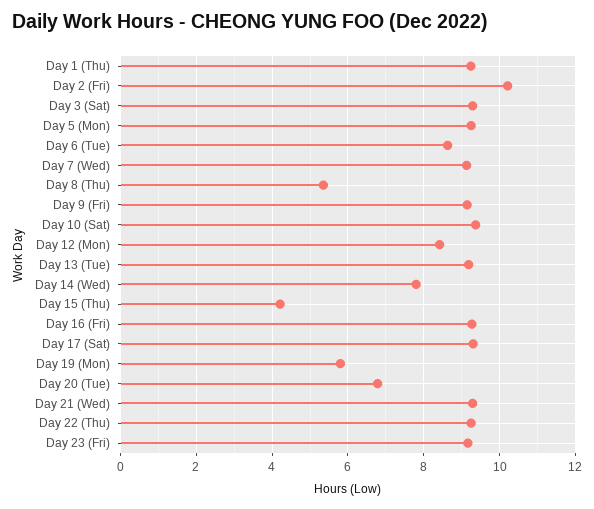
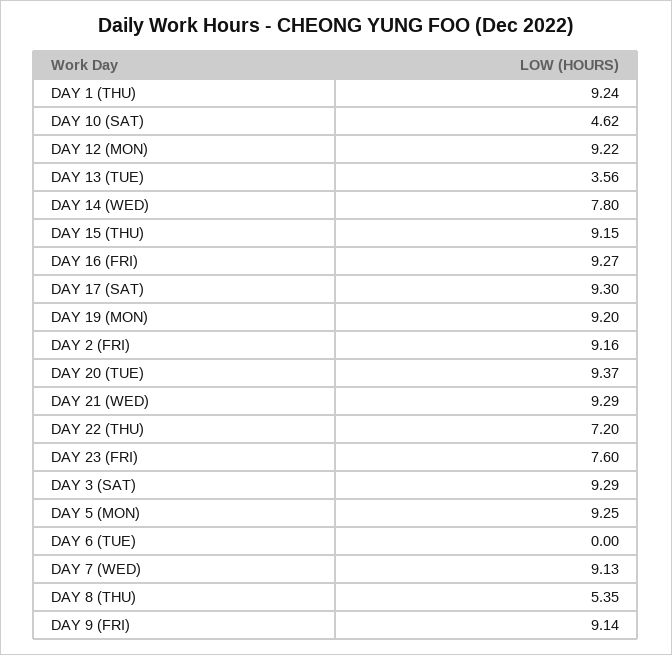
Day 2 (Fri): 10.2 -> 9.16
Day 6 (Tue): 8.6 -> 0
Day 10 (Sat): 9.4 -> 4.62
Day 12 (Mon): 8.4 -> 9.22
Day 13 (Tue): 9.2 -> 3.56
Day 15 (Thu): 4.2 -> 9.15
Day 19 (Mon): 5.8 -> 9.2
Day 20 (Tue): 6.8 -> 9.37
Day 22 (Thu): 9.2 -> 7.2
Day 23 (Fri): 9.2 -> 7.6

